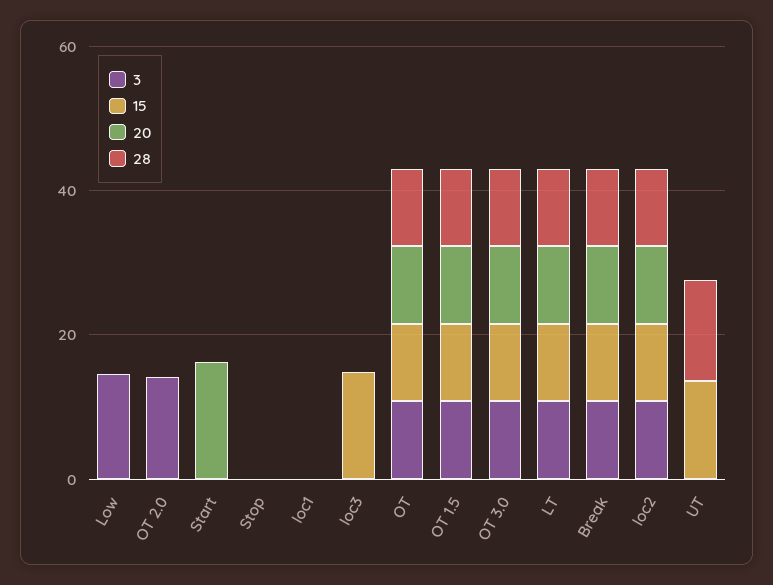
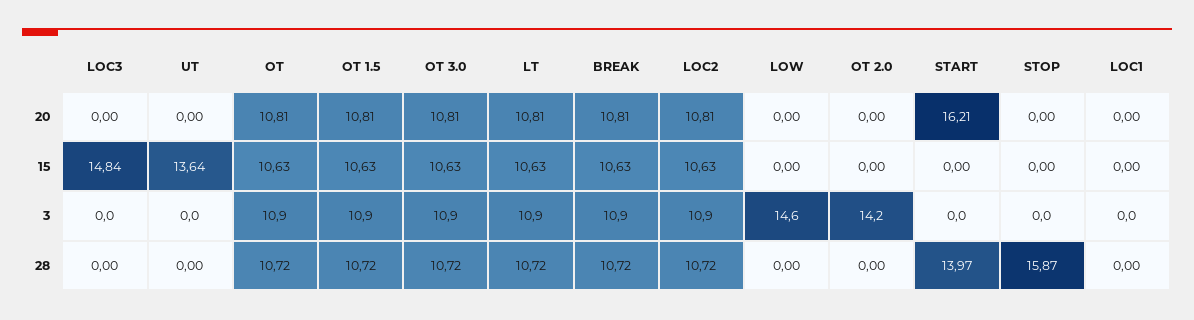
28, Start: 0 -> 13.97
28, Stop: 0 -> 15.87
28, UT: 15 -> 0

